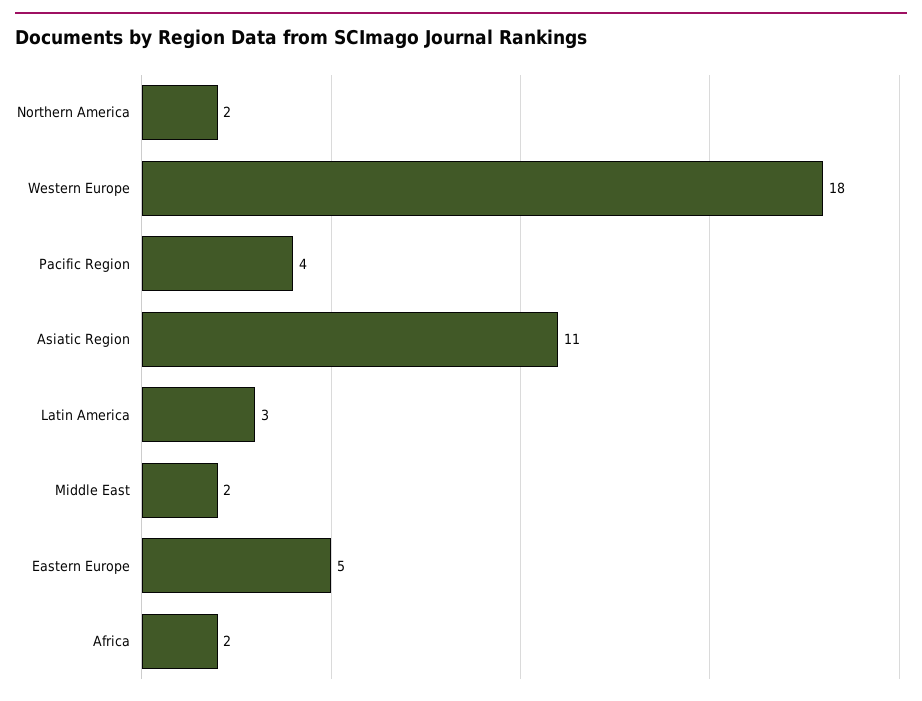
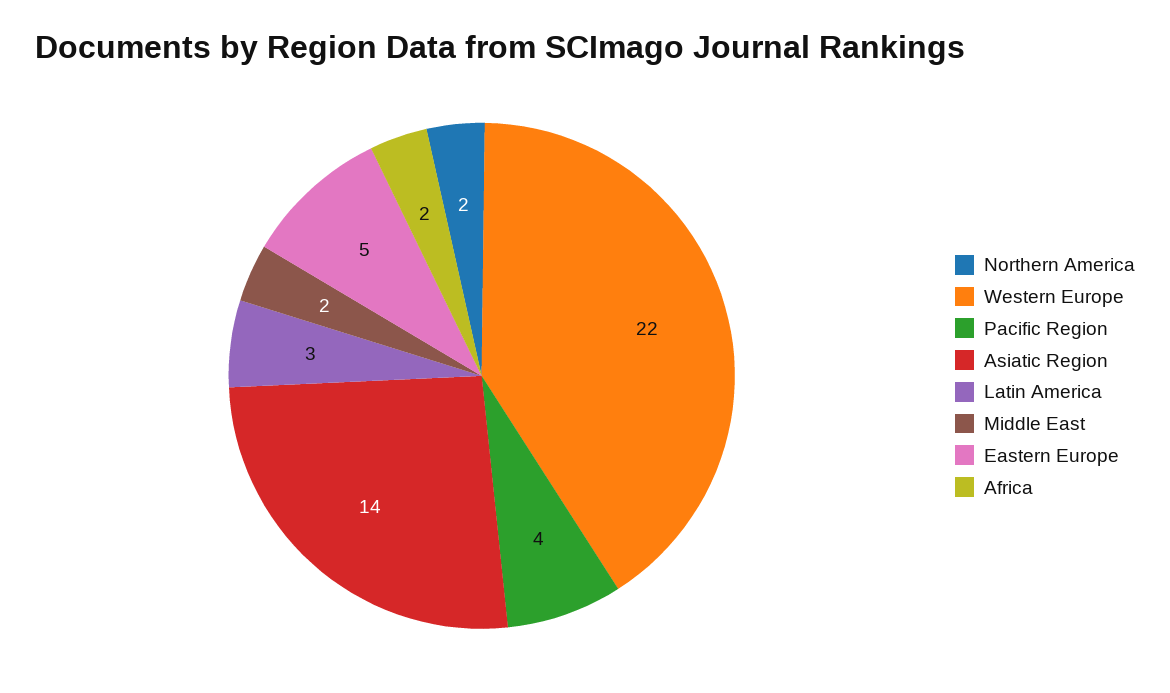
Western Europe: 18 -> 22
Asiatic Region: 11 -> 14

